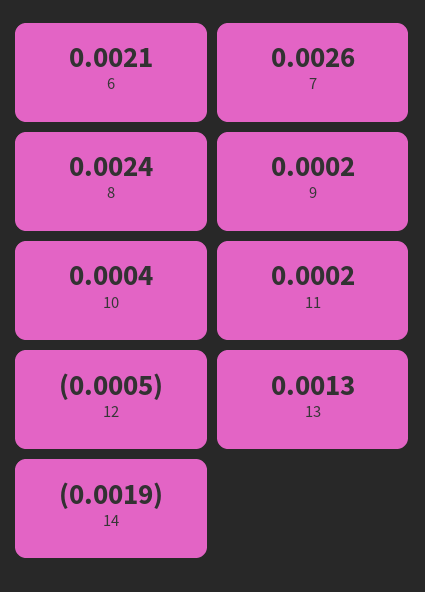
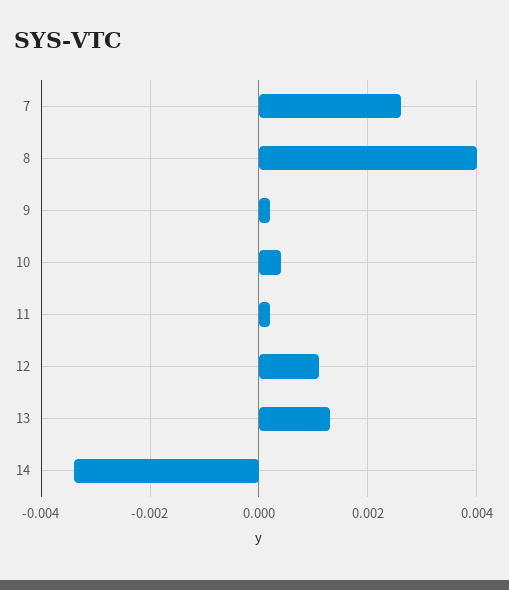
6: 0.0021 -> none
8: 0.0024 -> 0.004
12: -0.0005 -> 0.001
14: -0.0019 -> -0.0035

